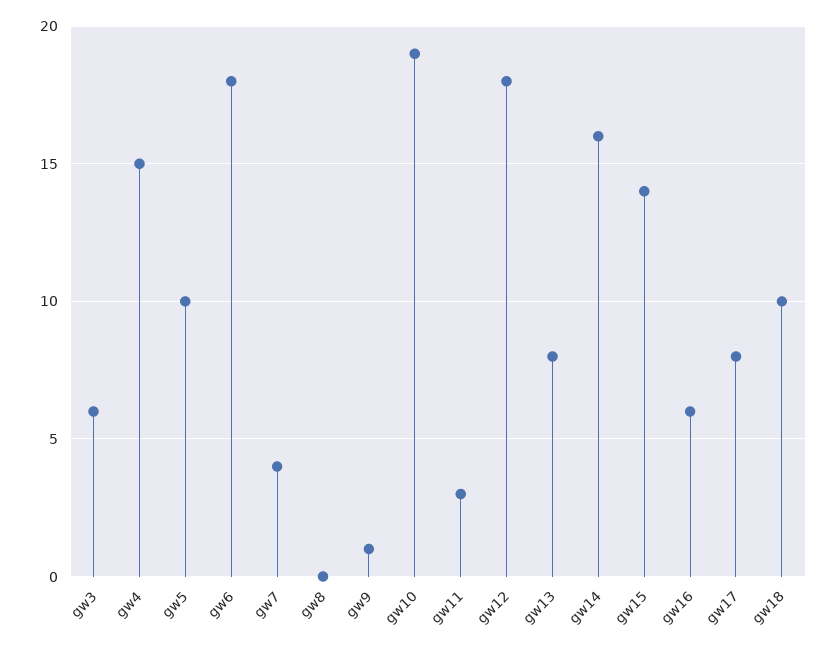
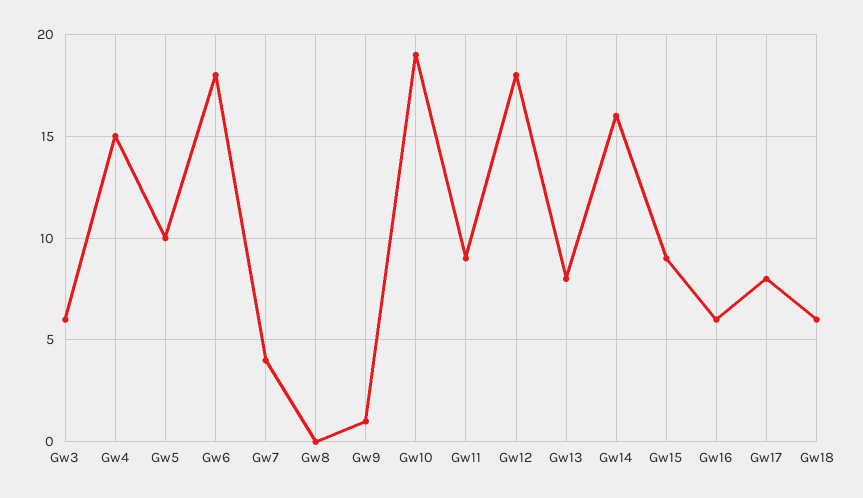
gw11: 3 -> 9
gw15: 14 -> 9
gw18: 10 -> 6

